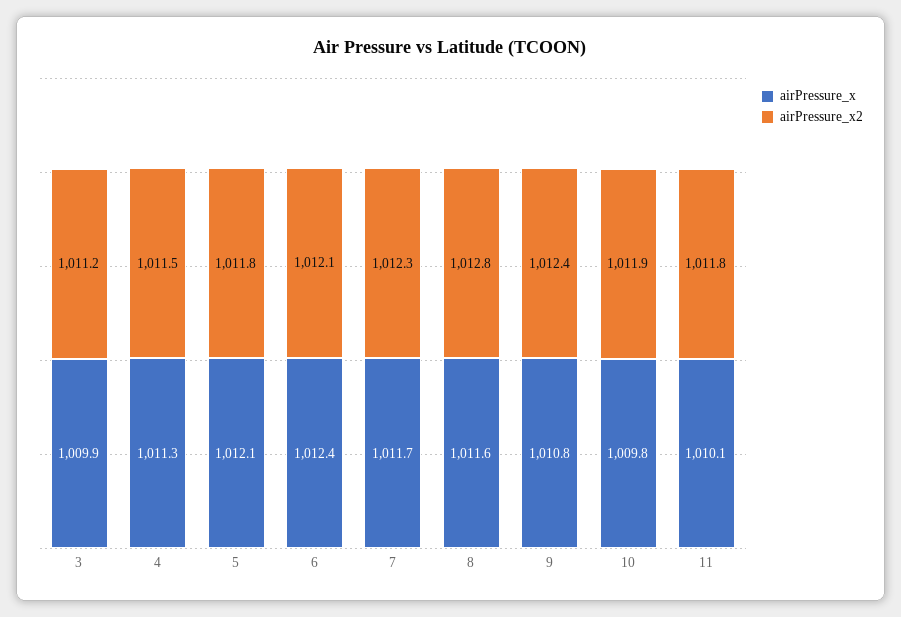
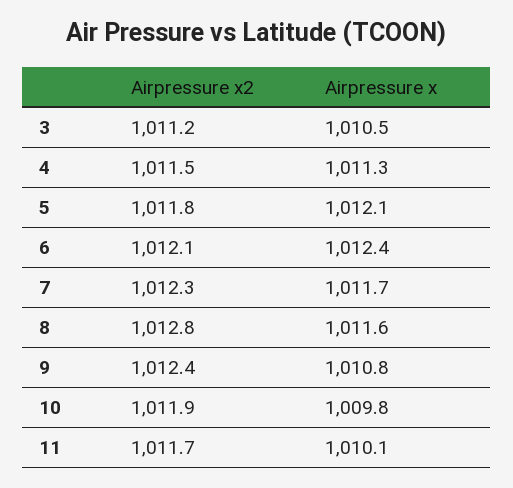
airPressure_x, 3: 1009.9 -> 1010.5
airPressure_x2, 11: 1011.8 -> 1011.7

